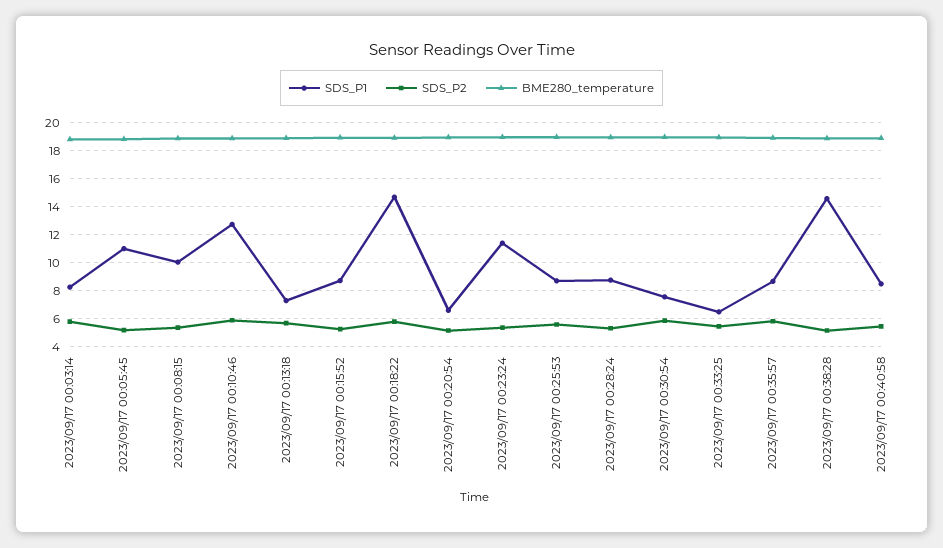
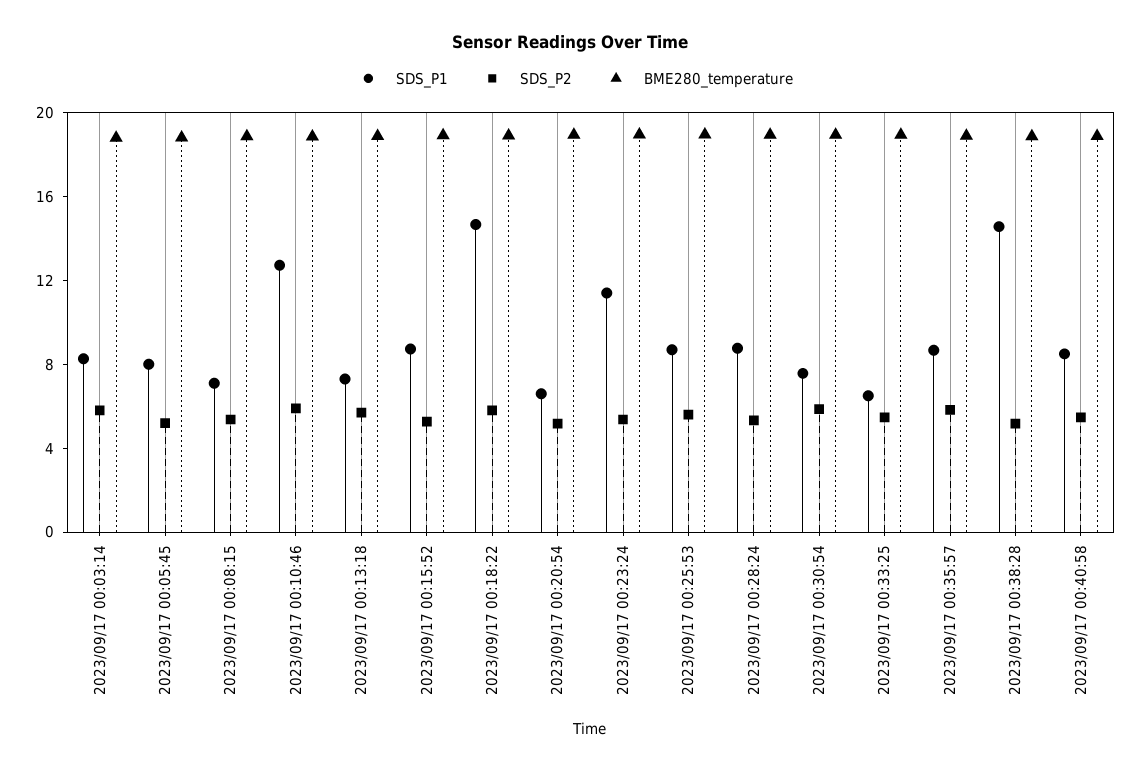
SDS_P1, 2023/09/17 00:05:45: 11 -> 8
SDS_P1, 2023/09/17 00:08:15: 10 -> 7

